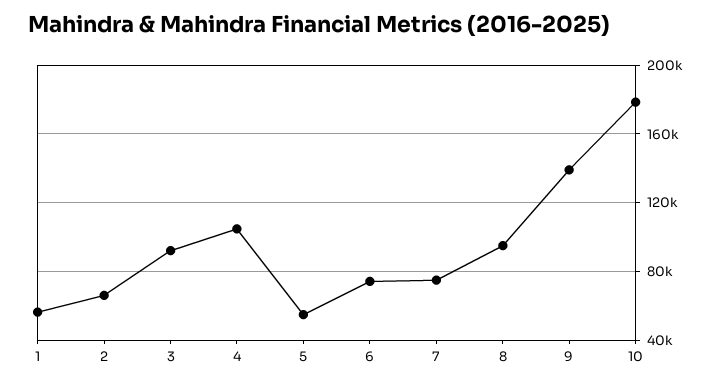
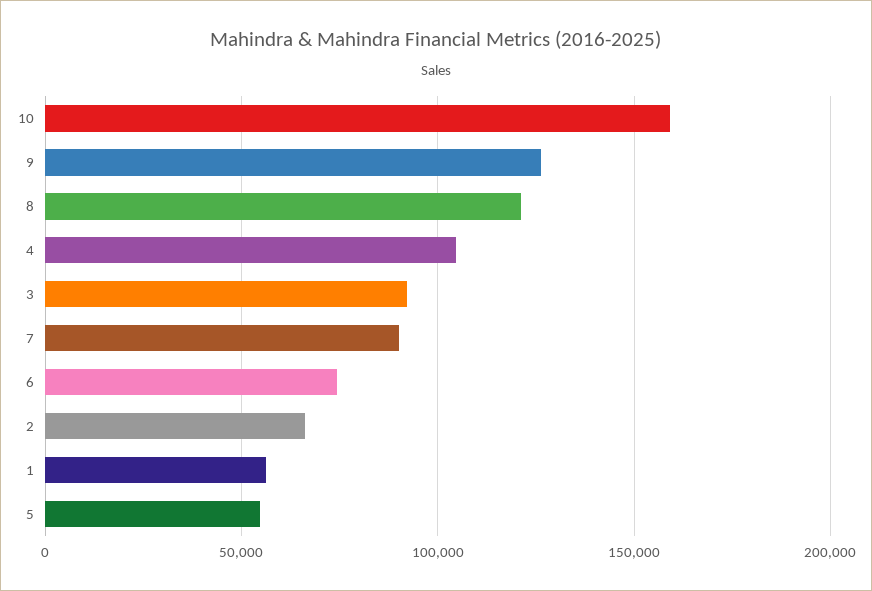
7: 75000 -> 90000
8: 95000 -> 120000
9: 140000 -> 125000
10: 180000 -> 160000

